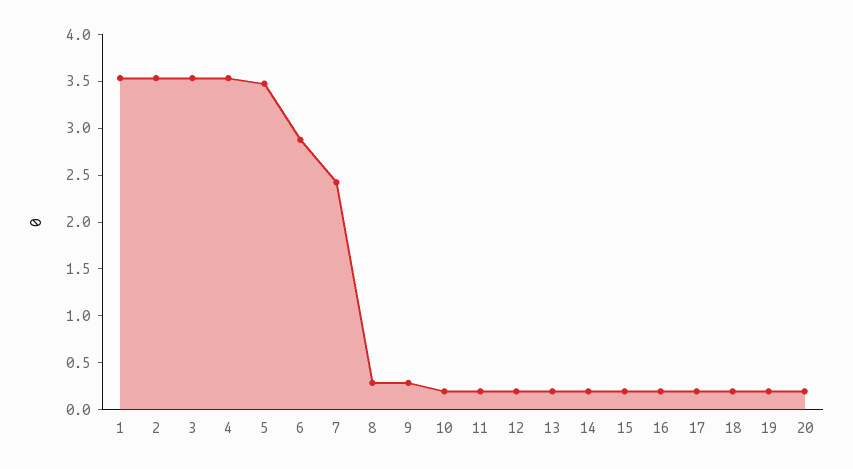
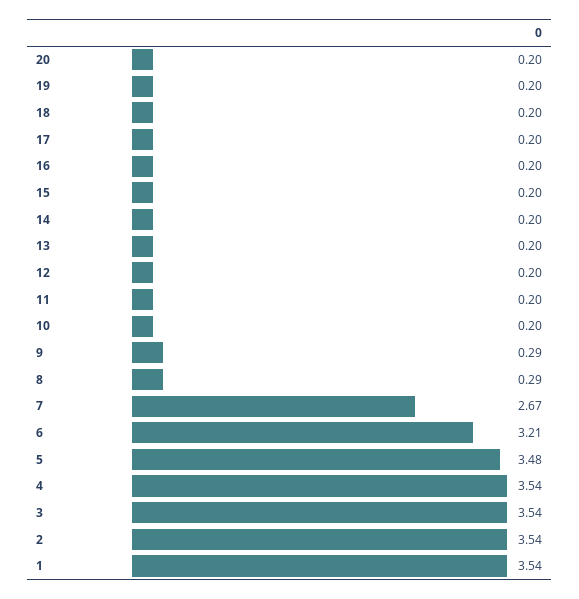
6: 2.9 -> 3.21
7: 2.4 -> 2.67

